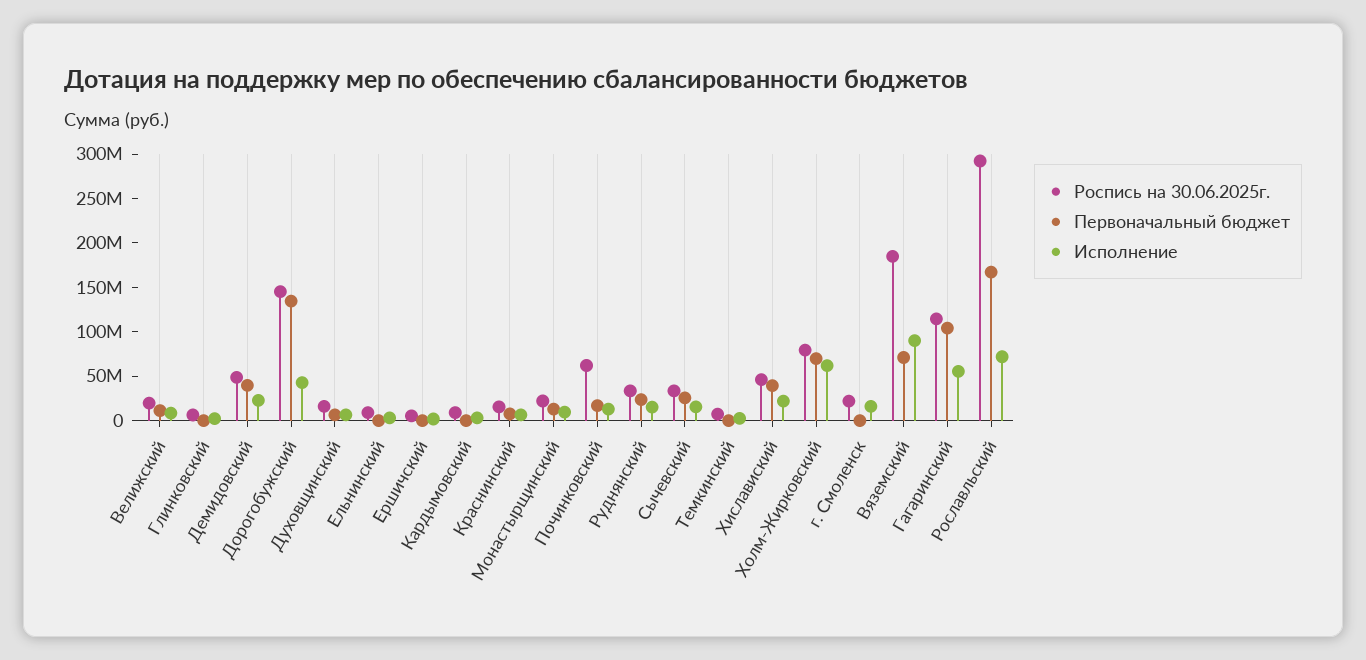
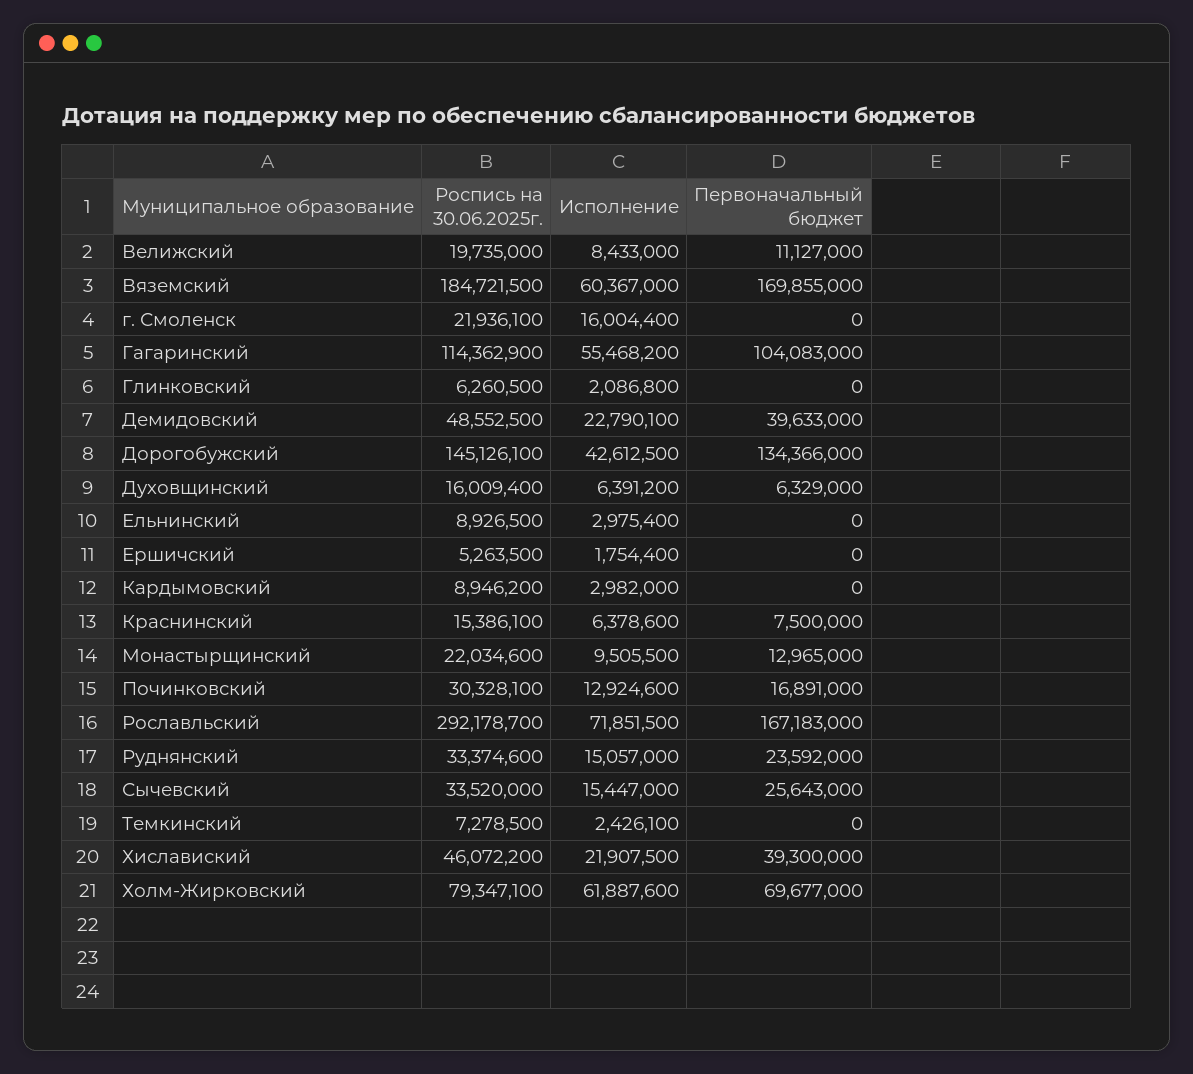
Роспись на 30.06.2025г., Починковский: 60000000 -> 30328100
Первоначальный бюджет, Вяземский: 70000000 -> 169855000
Исполнение, Вяземский: 90000000 -> 60367000

